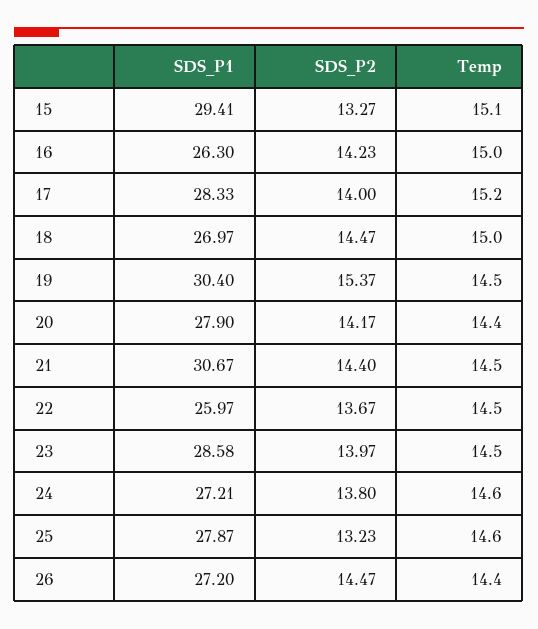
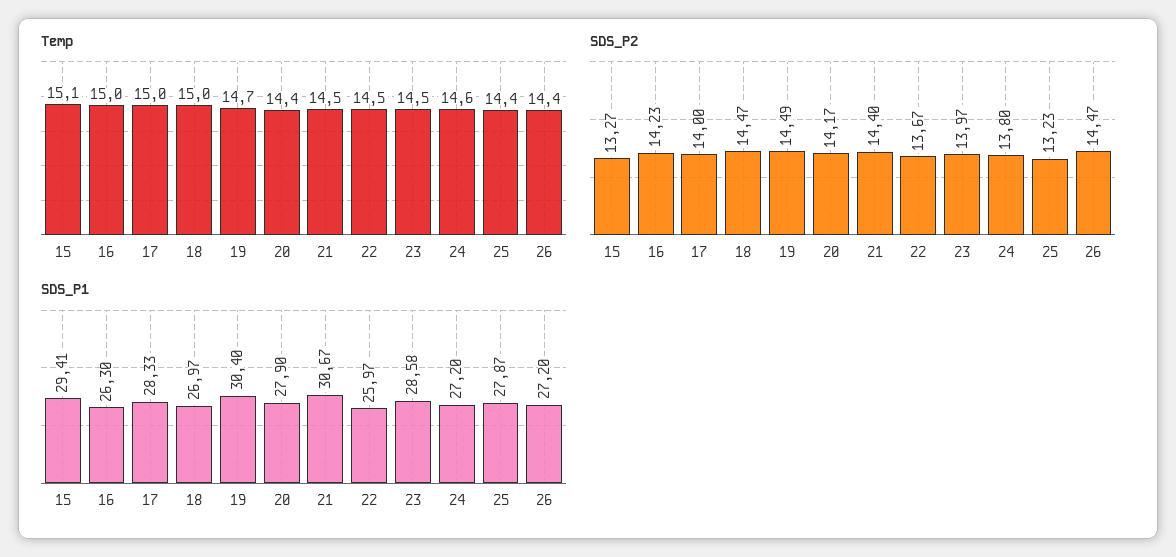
Temp, 17: 15.2 -> 15
SDS_P2, 19: 15.37 -> 14.49
Temp, 19: 14.5 -> 14.7
SDS_P1, 24: 27.21 -> 27.2
Temp, 25: 14.6 -> 14.4

